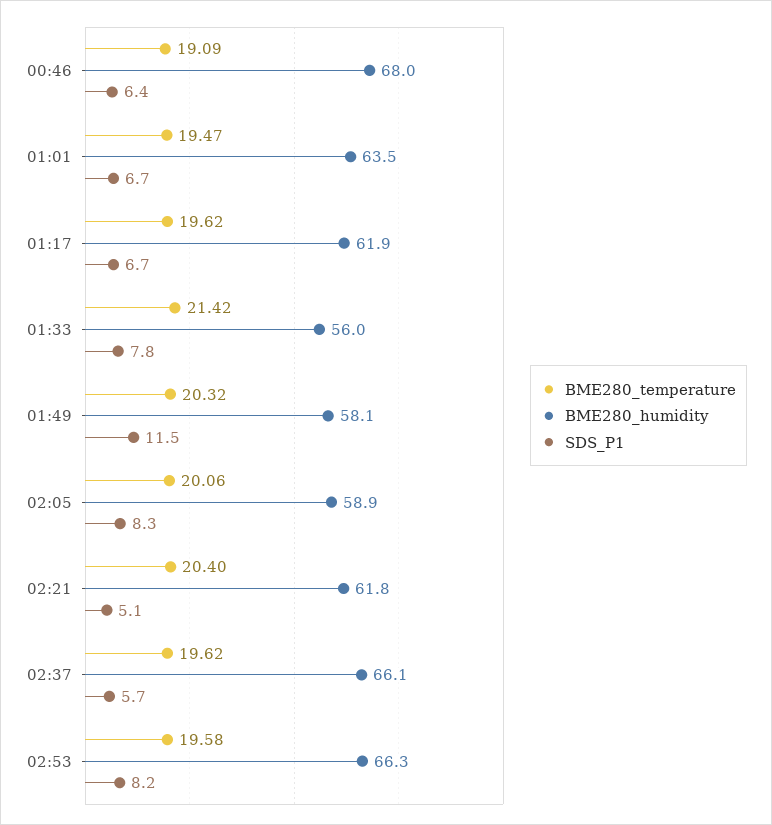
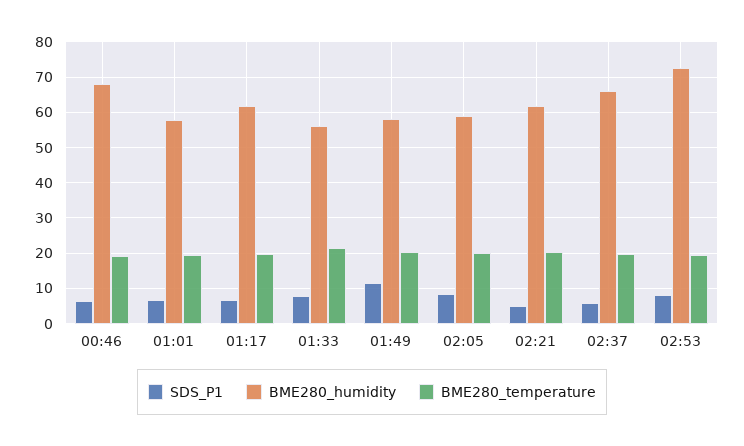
BME280_humidity, 01:01: 63.5 -> 58
BME280_humidity, 02:53: 66.3 -> 72

